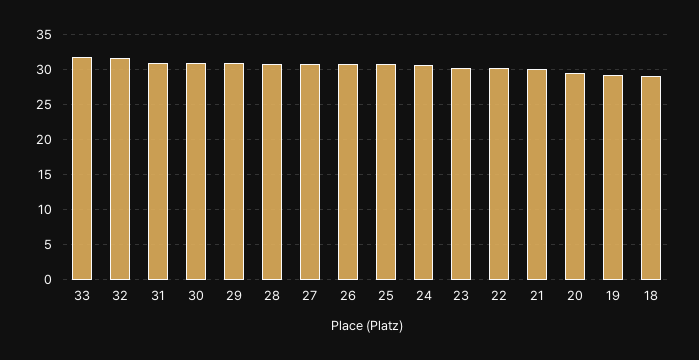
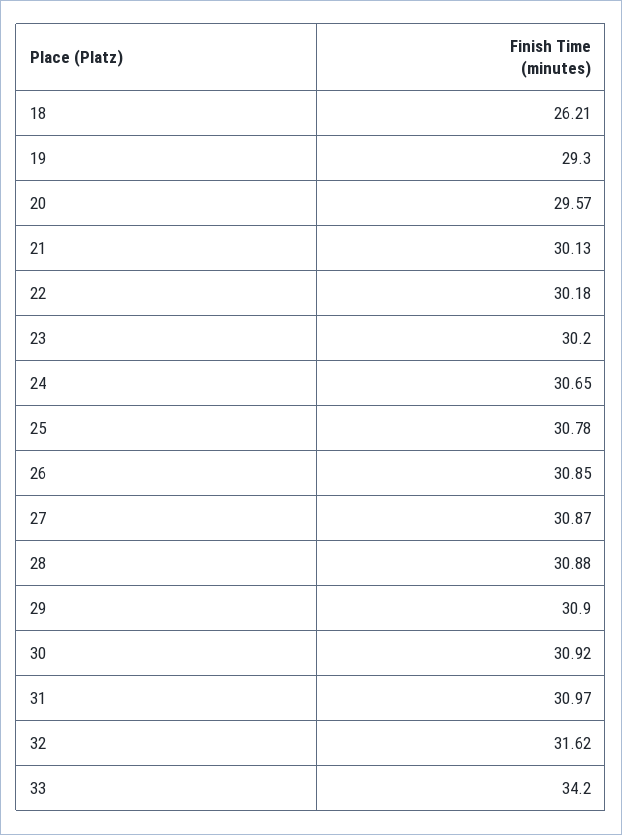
33: 32 -> 34.2
18: 29 -> 26.21

